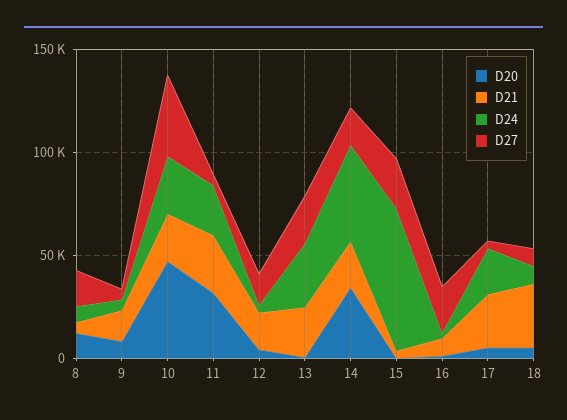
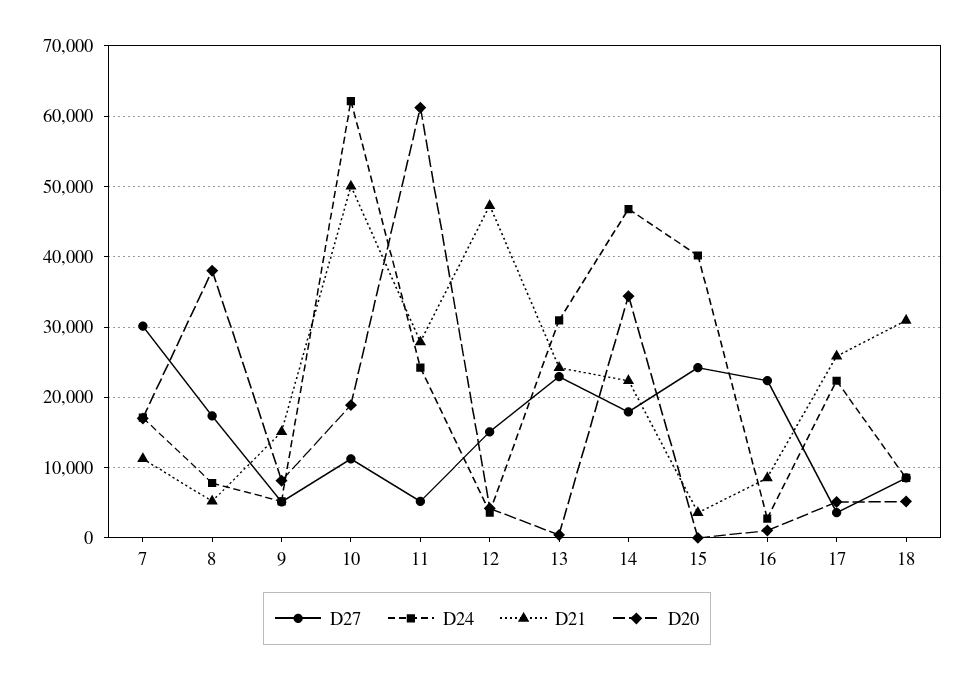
D20, 8: 10000 -> 38000
D20, 10: 50000 -> 19000
D21, 10: 20000 -> 50000
D24, 10: 30000 -> 62000
D27, 10: 40000 -> 11000
D20, 11: 30000 -> 61000
D21, 12: 20000 -> 47000
D24, 15: 70000 -> 40000
D27, 7: none -> 30000
D24, 7: none -> 17000
D21, 7: none -> 11000
D20, 7: none -> 17000

